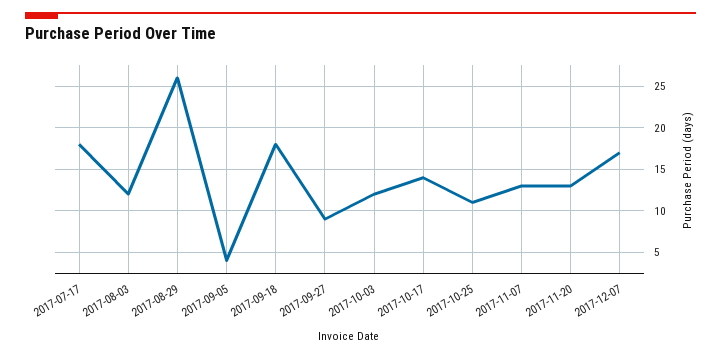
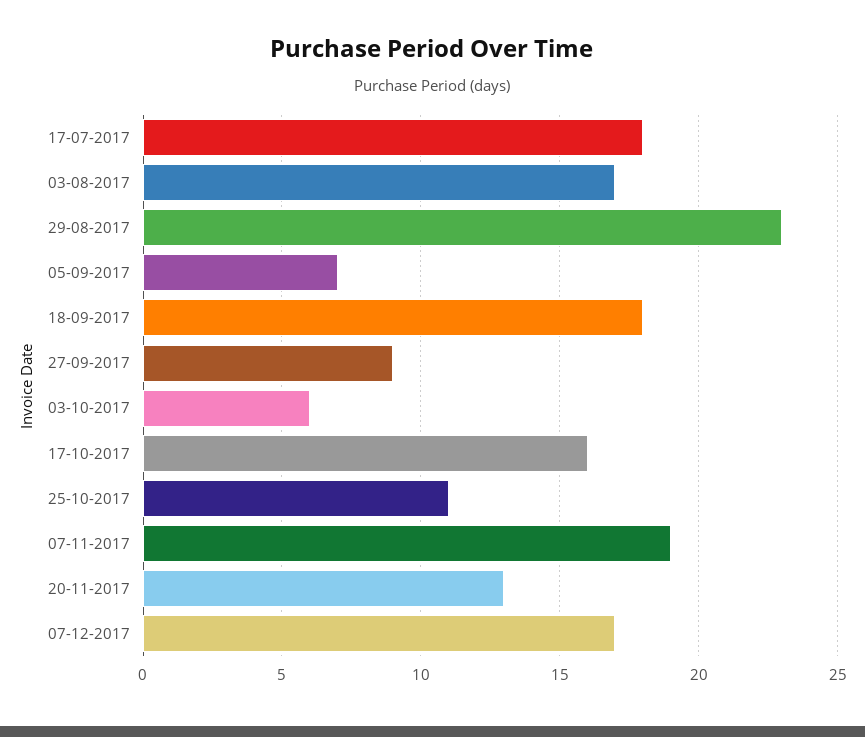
2017-08-03: 12 -> 17
2017-08-29: 26 -> 23
2017-09-05: 4 -> 7
2017-10-03: 12 -> 6
2017-10-17: 14 -> 16
2017-11-07: 13 -> 19

